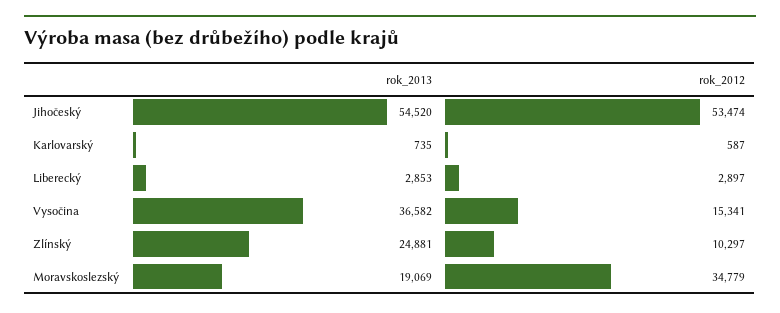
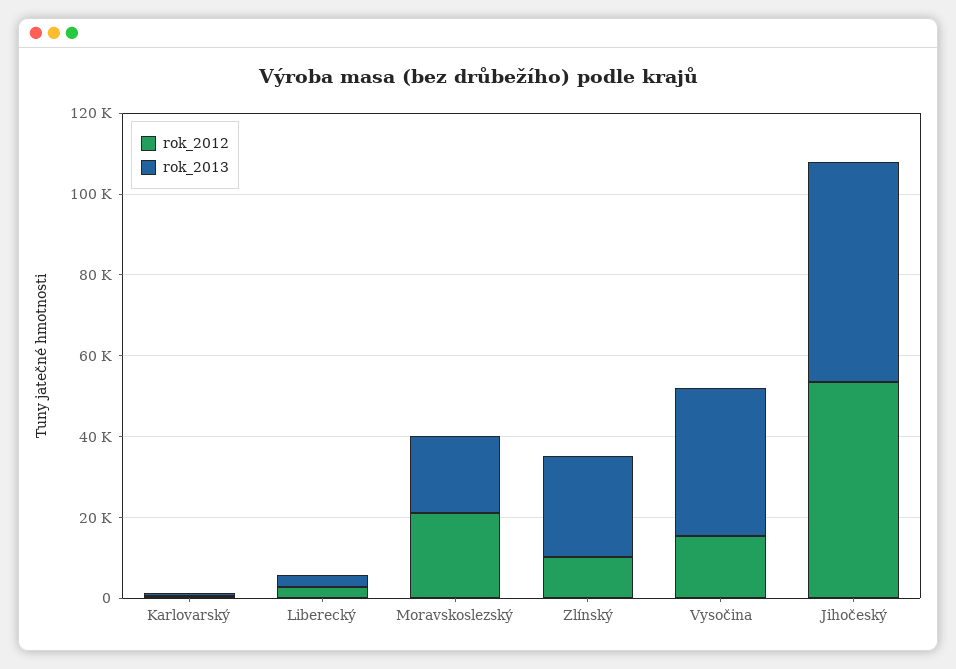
rok_2012, Moravskoslezský: 34779 -> 20000

